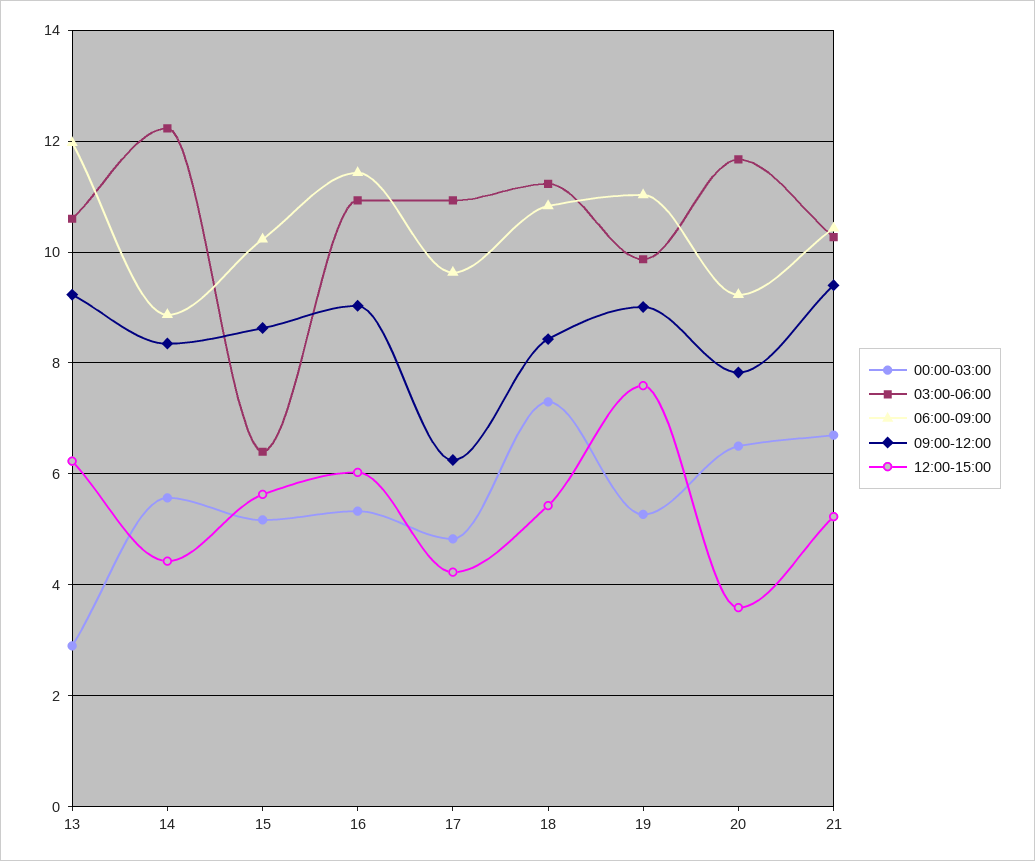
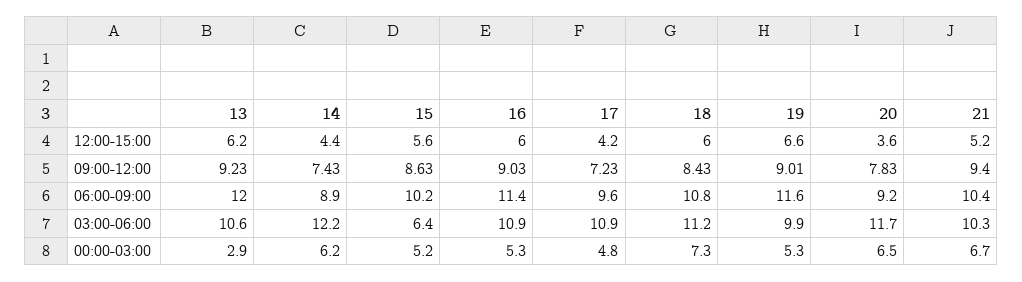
00:00-03:00, 14: 5.6 -> 6.2
09:00-12:00, 14: 8.4 -> 7.43
09:00-12:00, 17: 6.2 -> 7.23
12:00-15:00, 18: 5.4 -> 6
06:00-09:00, 19: 11 -> 11.6
12:00-15:00, 19: 7.6 -> 6.6

